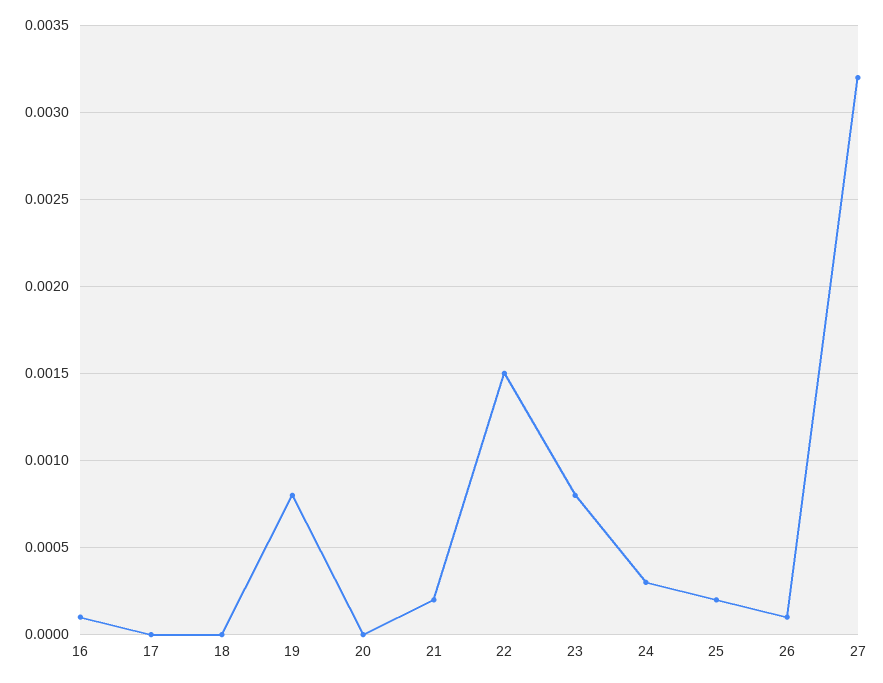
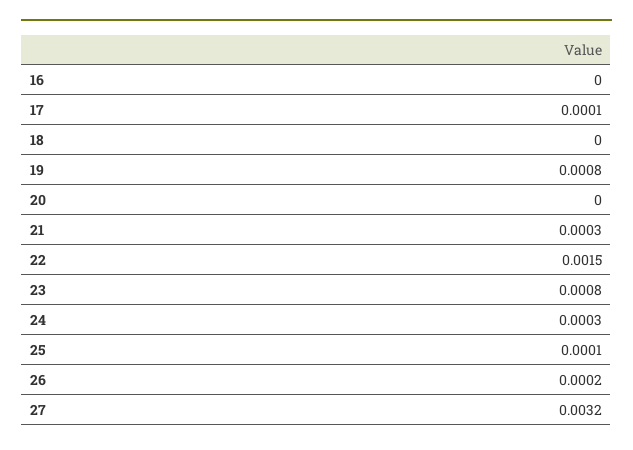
16: 0.0001 -> 0
17: 0 -> 0.0001
21: 0.0002 -> 0.0003
25: 0.0002 -> 0.0001
26: 0.0001 -> 0.0002

